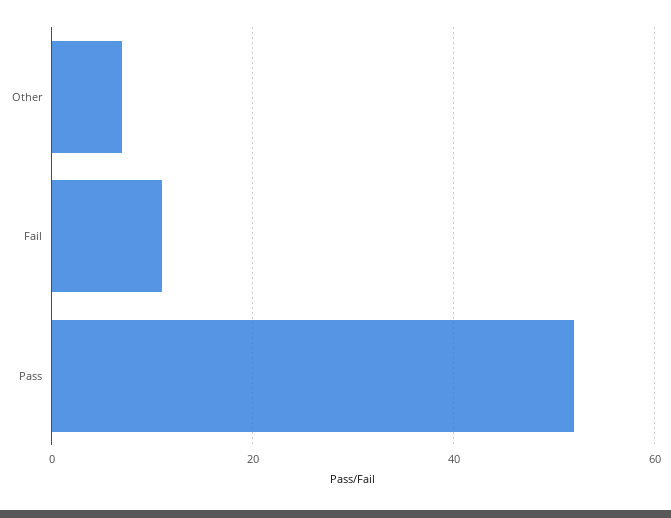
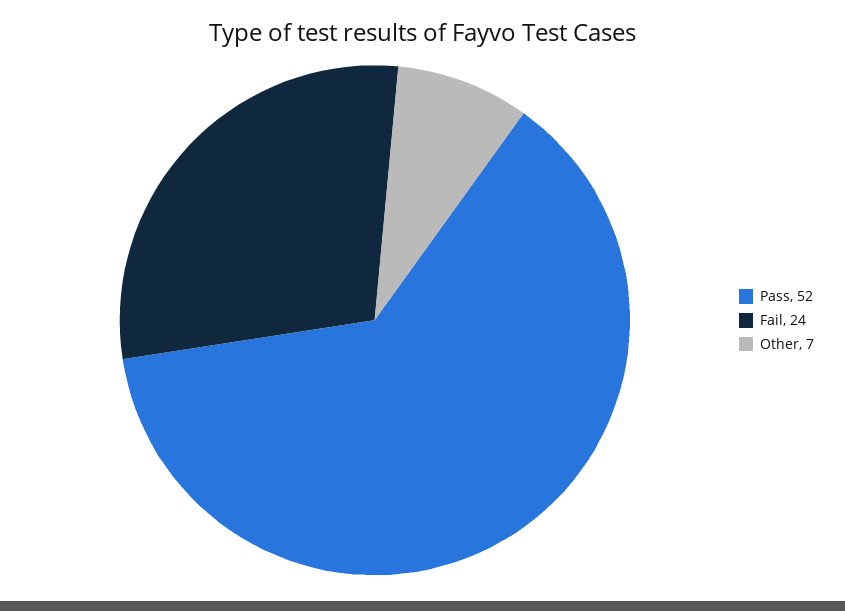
Fail: 10 -> 24

